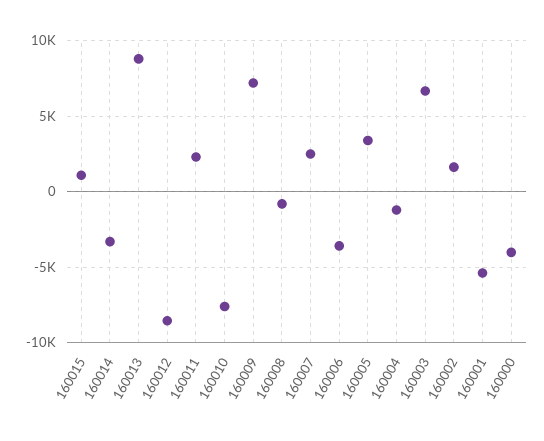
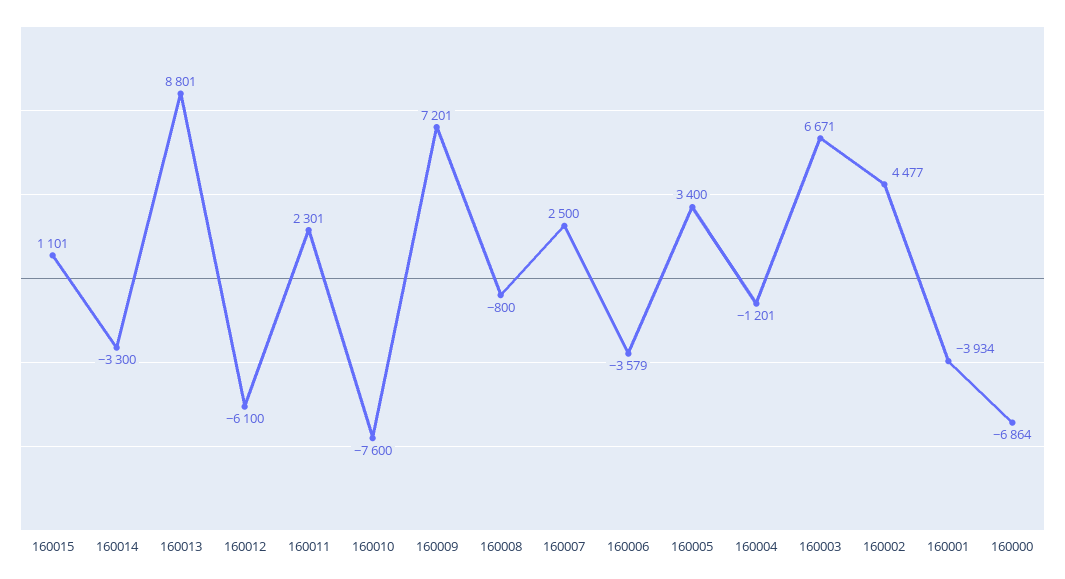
160012: -8500 -> -6100
160002: 1500 -> 4477
160001: -5500 -> -3934
160000: -4000 -> -6864

